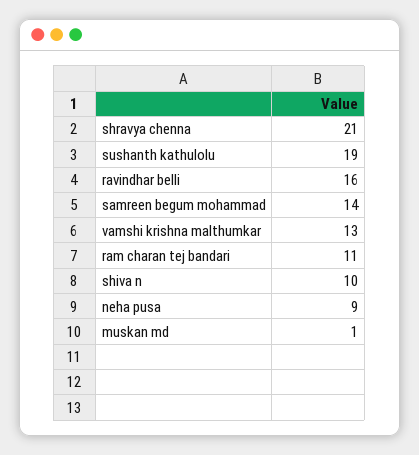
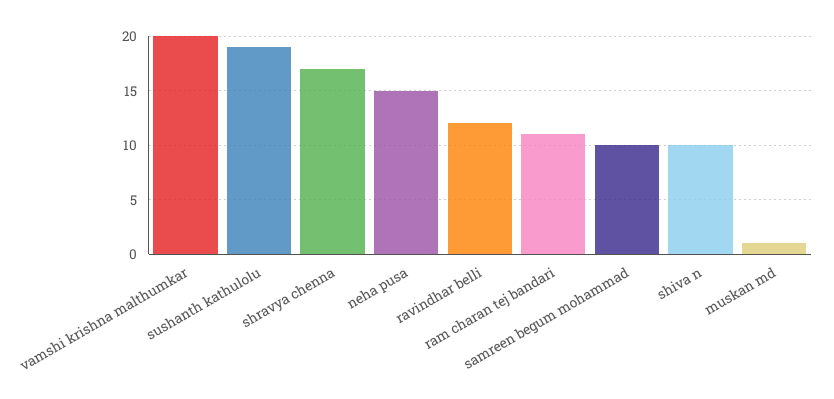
shravya chenna: 21 -> 17
ravindhar belli: 16 -> 12
samreen begum mohammad: 14 -> 10
vamshi krishna malthumkar: 13 -> 20
neha pusa: 9 -> 15

